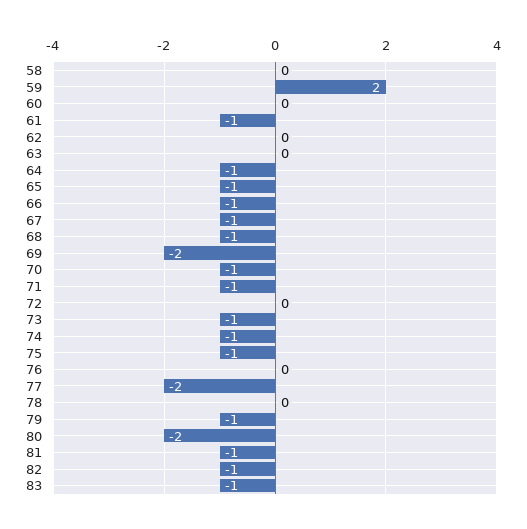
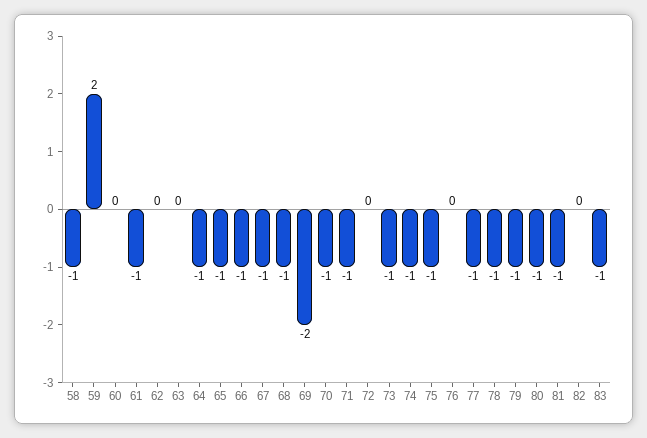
58: 0 -> -1
77: -2 -> -1
78: 0 -> -1
80: -2 -> -1
82: -1 -> 0

